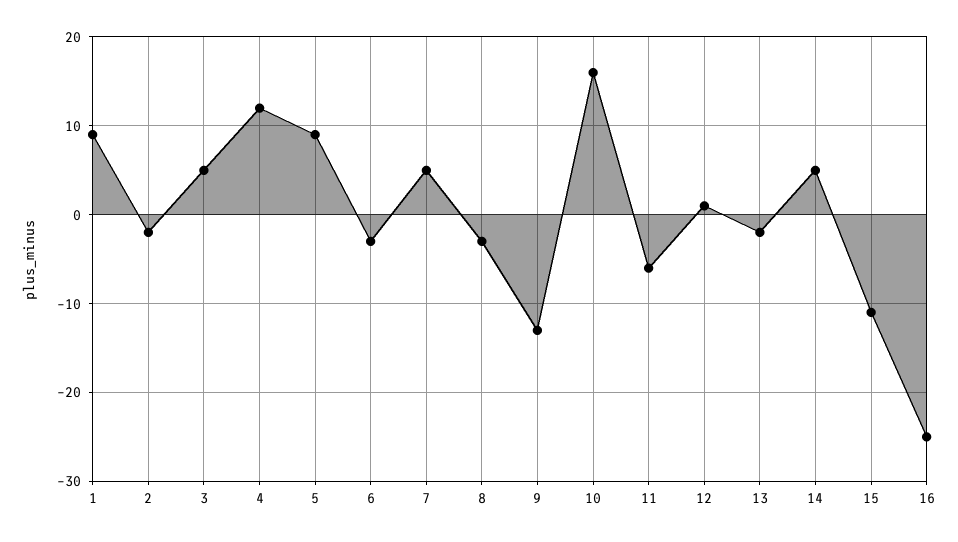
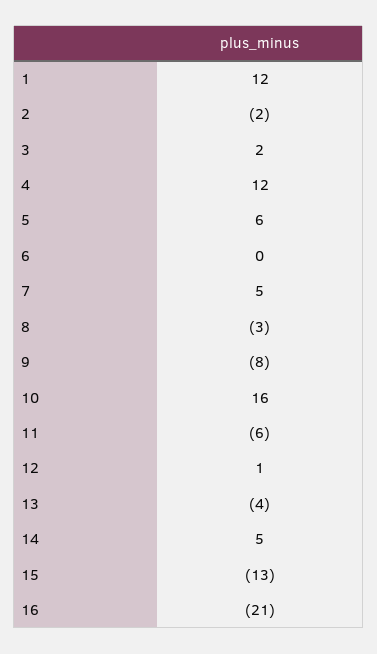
1: 9 -> 12
3: 5 -> 2
5: 9 -> 6
6: -3 -> 0
9: -13 -> -8
13: -2 -> -4
15: -11 -> -13
16: -25 -> -21

